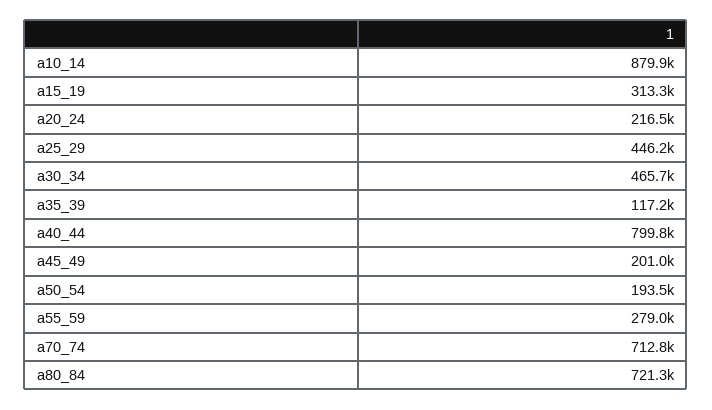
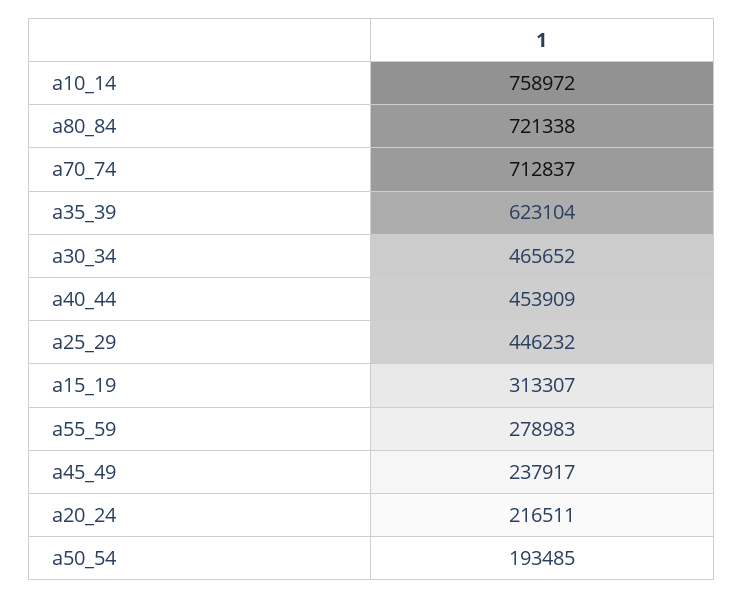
a10_14: 879900 -> 758972
a35_39: 117200 -> 623104
a40_44: 799800 -> 453909
a45_49: 201000 -> 237917

